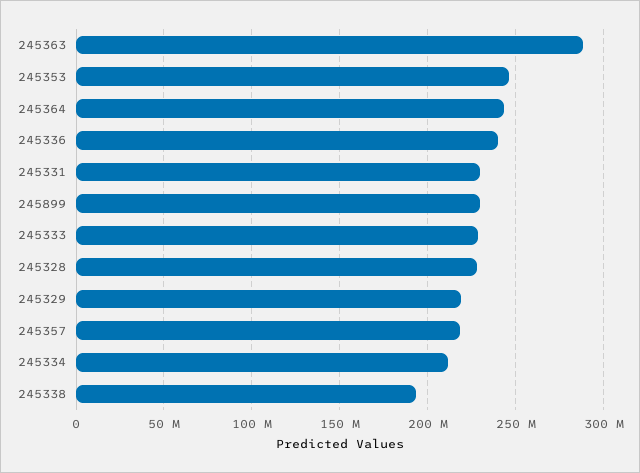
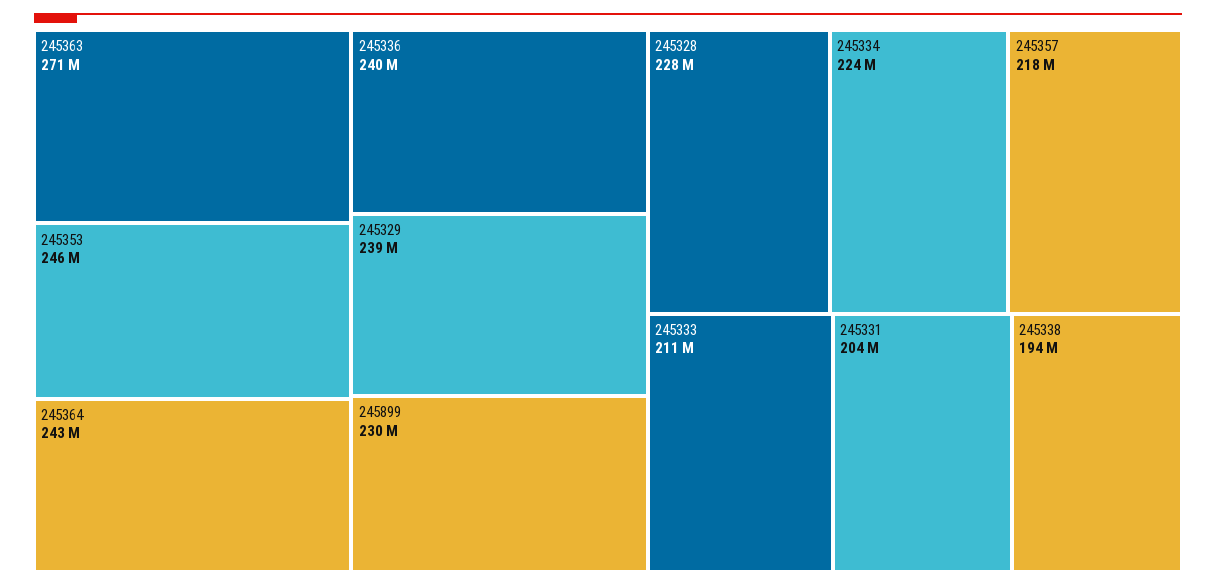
245363: 290000000 -> 271000000
245331: 230000000 -> 204000000
245333: 230000000 -> 211000000
245329: 220000000 -> 239000000
245334: 210000000 -> 224000000

